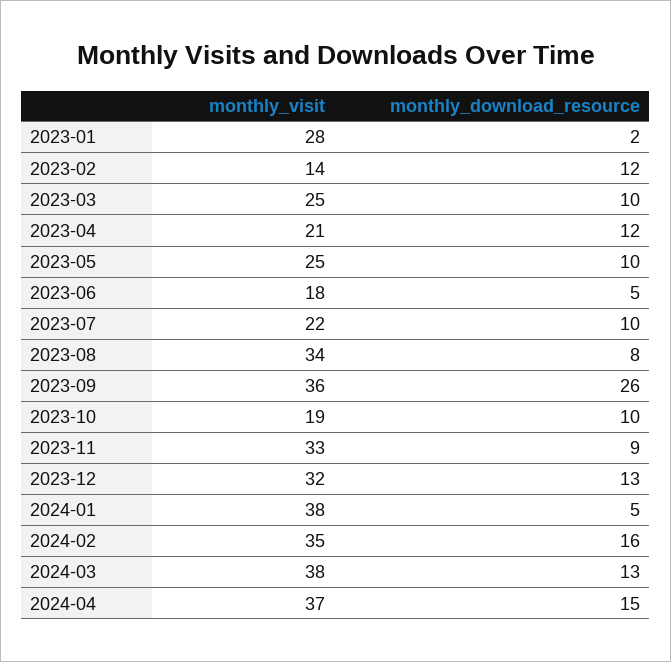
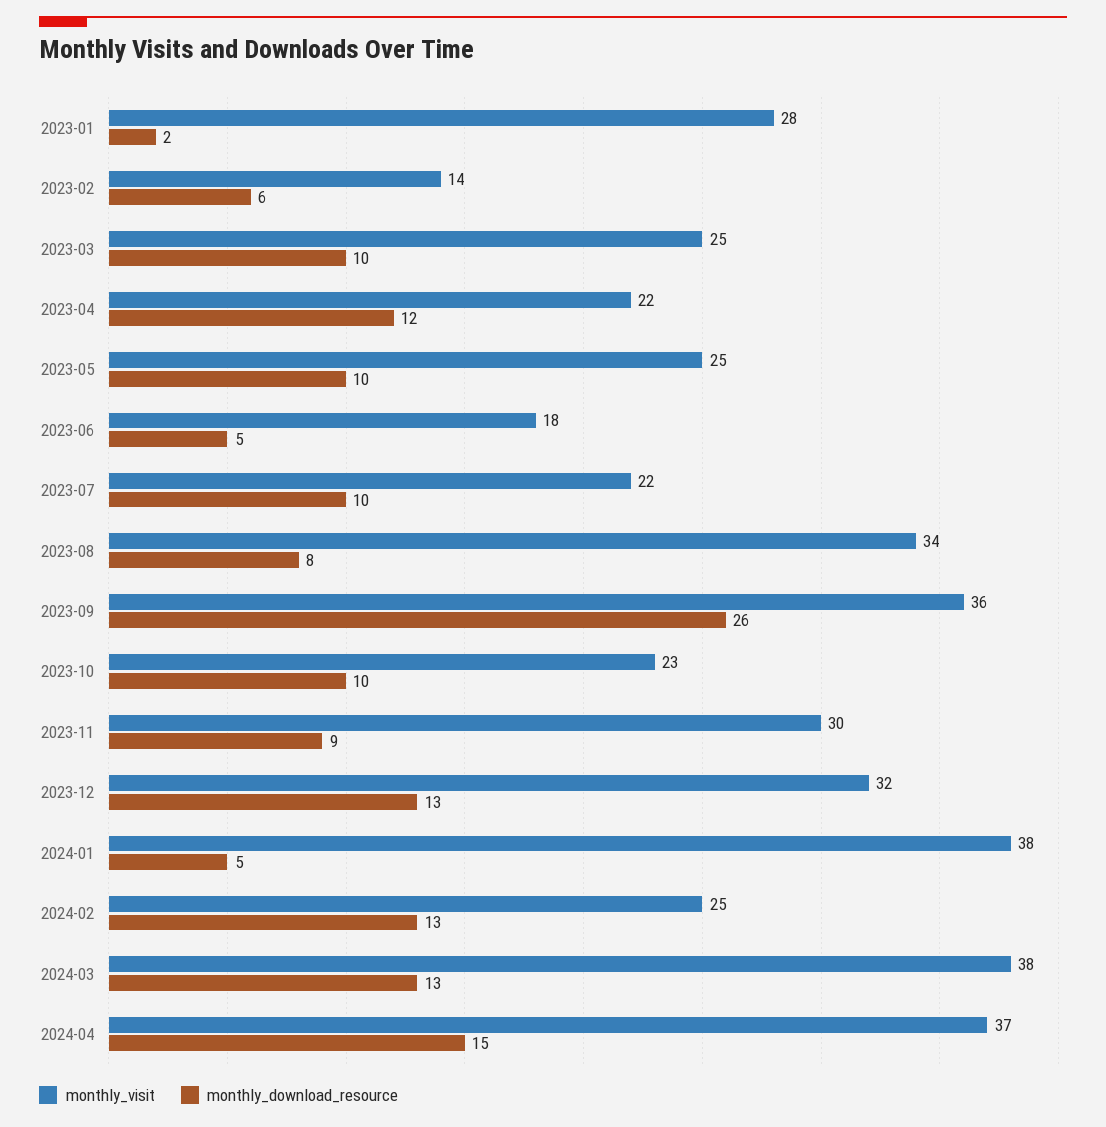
monthly_download_resource, 2023-02: 12 -> 6
monthly_visit, 2023-04: 21 -> 22
monthly_visit, 2023-10: 19 -> 23
monthly_visit, 2023-11: 33 -> 30
monthly_visit, 2024-02: 35 -> 25
monthly_download_resource, 2024-02: 16 -> 13

